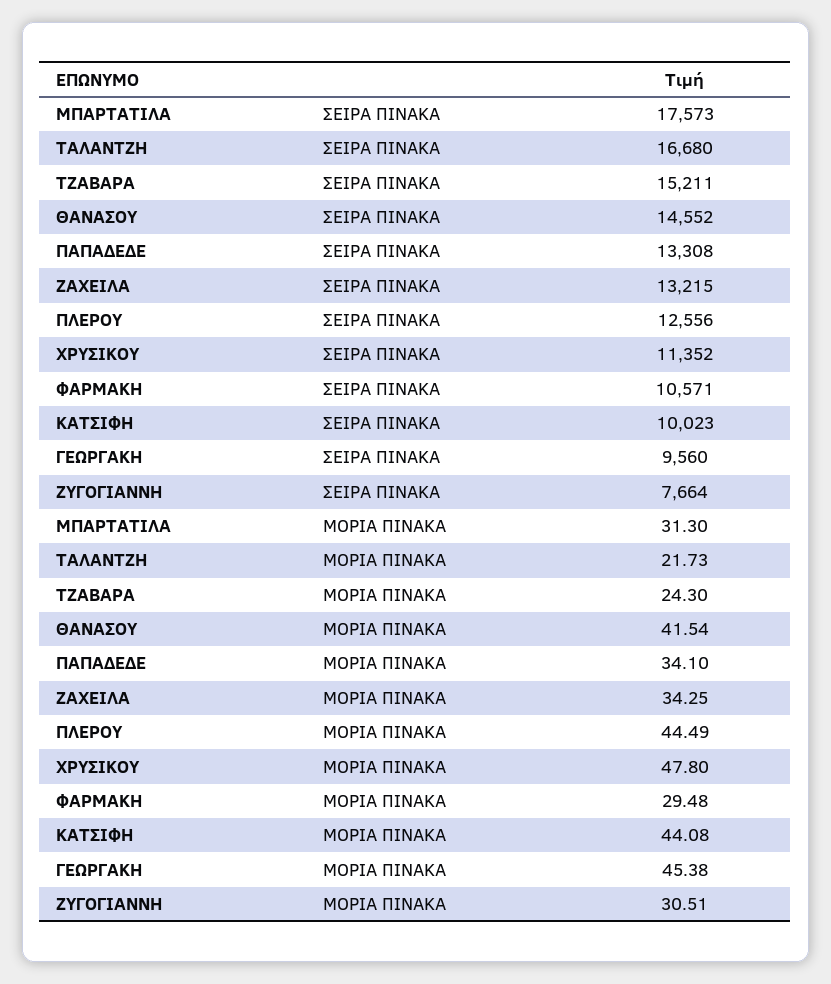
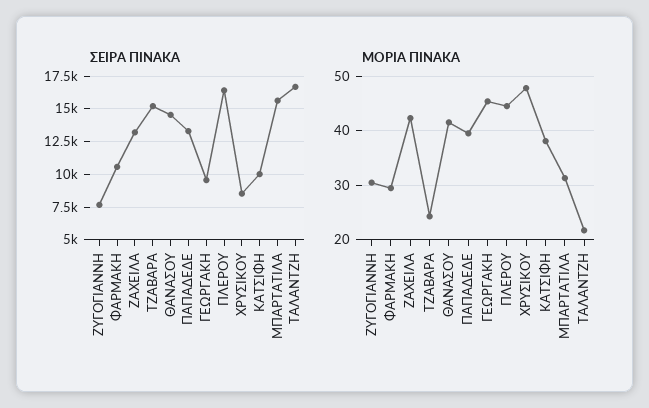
ΣΕΙΡΑ ΠΙΝΑΚΑ, ΜΠΑΡΤΑΤΙΛΑ: 17573 -> 15500
ΣΕΙΡΑ ΠΙΝΑΚΑ, ΠΛΕΡΟΥ: 12556 -> 16500
ΣΕΙΡΑ ΠΙΝΑΚΑ, ΧΡΥΣΙΚΟΥ: 11352 -> 8500
ΜΟΡΙΑ ΠΙΝΑΚΑ, ΠΑΠΑΔΕΔΕ: 34.1 -> 40
ΜΟΡΙΑ ΠΙΝΑΚΑ, ΖΑΧΕΙΛΑ: 34.25 -> 42
ΜΟΡΙΑ ΠΙΝΑΚΑ, ΚΑΤΣΙΦΗ: 44.08 -> 38

